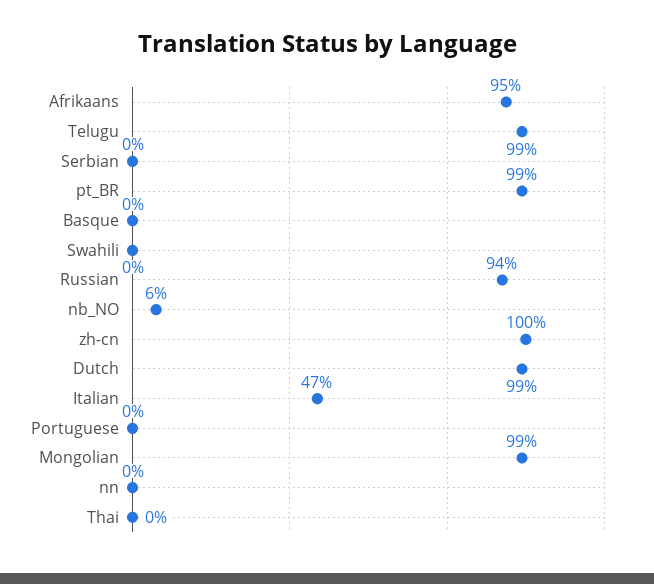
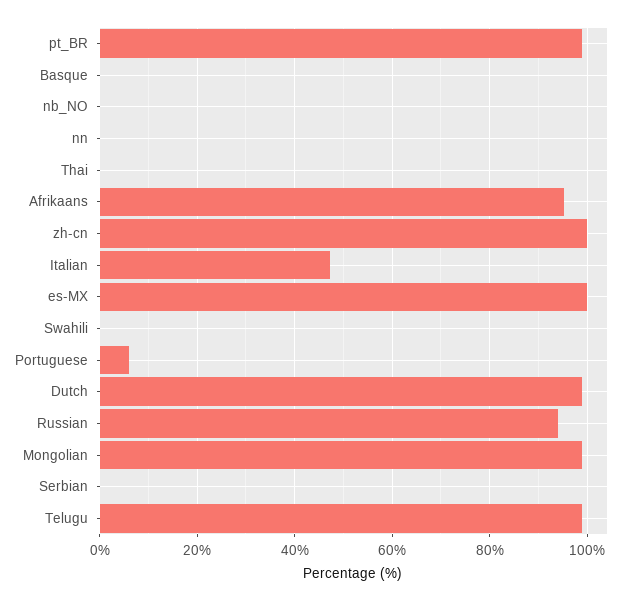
nb_NO: 6 -> 0
Portuguese: 0 -> 6
es-MX: none -> 100

